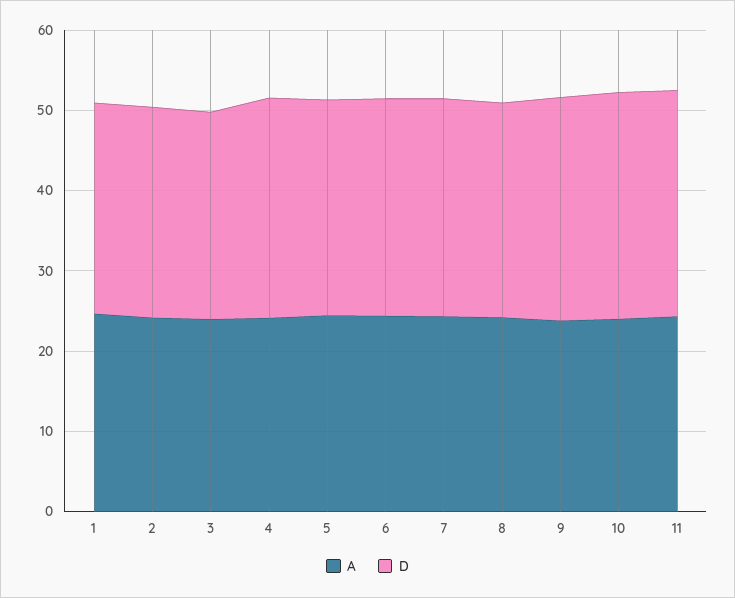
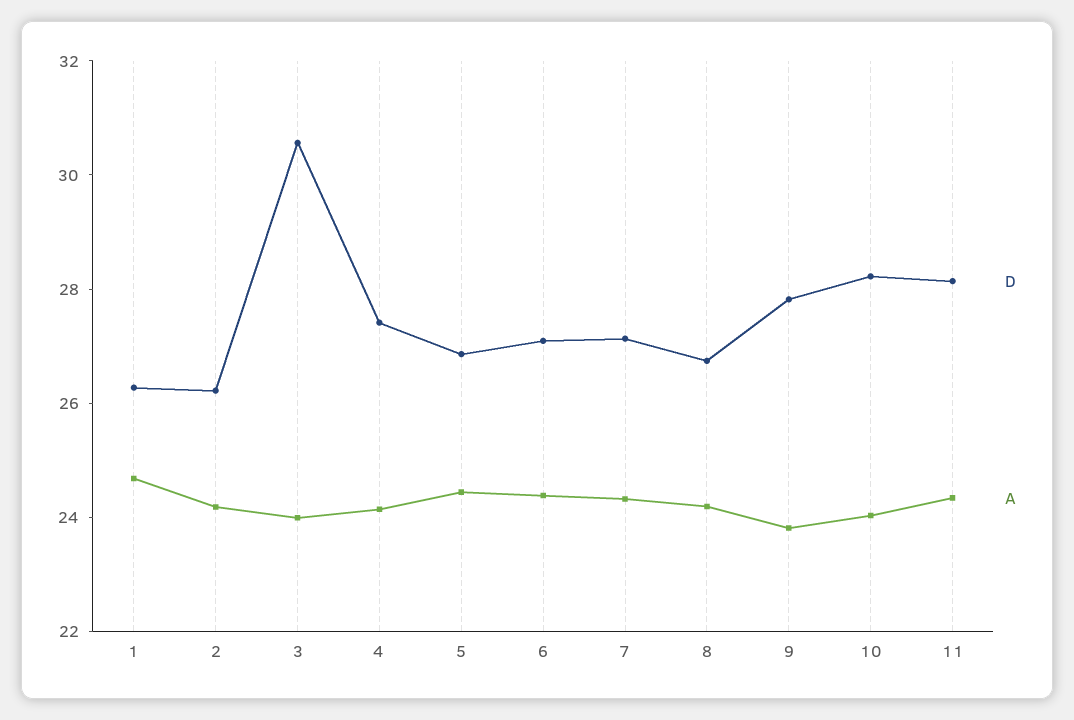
D, 3: 26 -> 30.5

